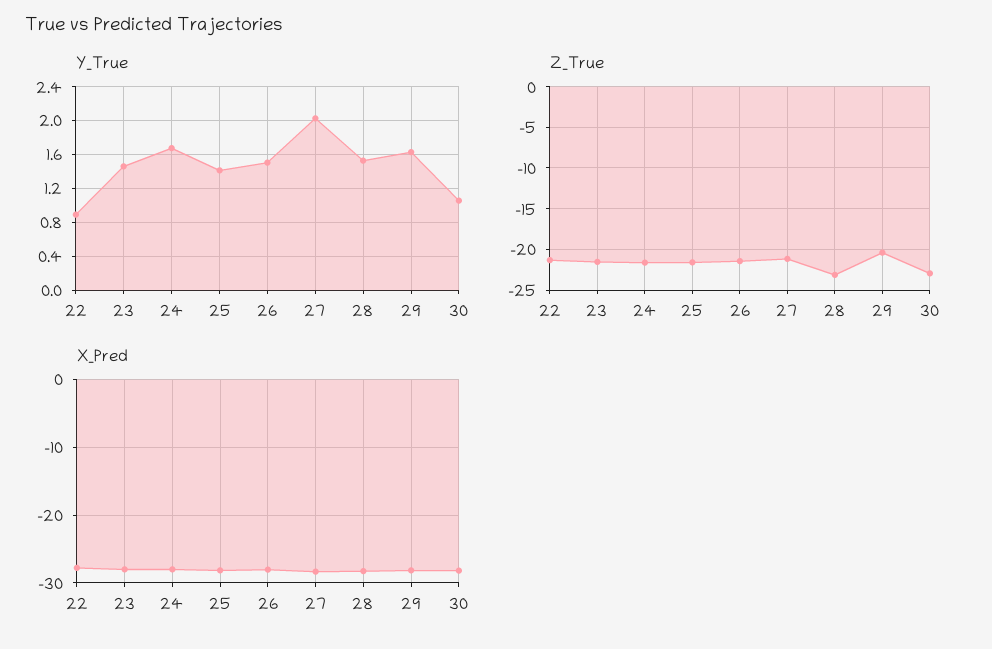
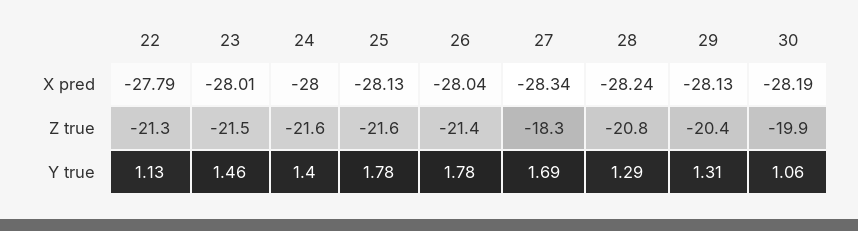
Y_True, 22: 0.9 -> 1.13
Y_True, 24: 1.7 -> 1.4
Y_True, 25: 1.4 -> 1.78
Y_True, 26: 1.5 -> 1.78
Y_True, 27: 2 -> 1.69
Y_True, 28: 1.5 -> 1.29
Y_True, 29: 1.6 -> 1.31
Z_True, 27: -21 -> -18.3
Z_True, 28: -23 -> -20.8
Z_True, 30: -23 -> -19.9

